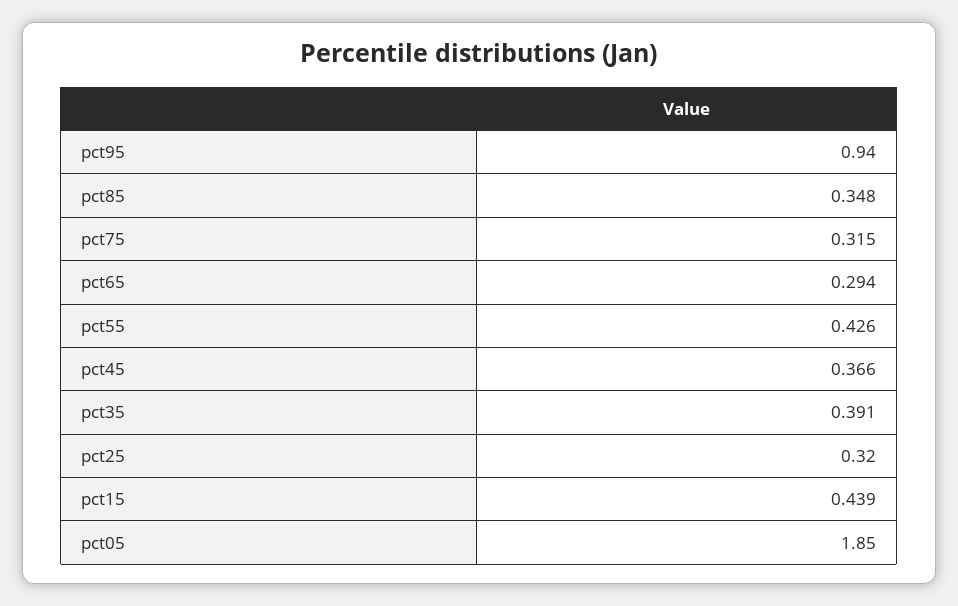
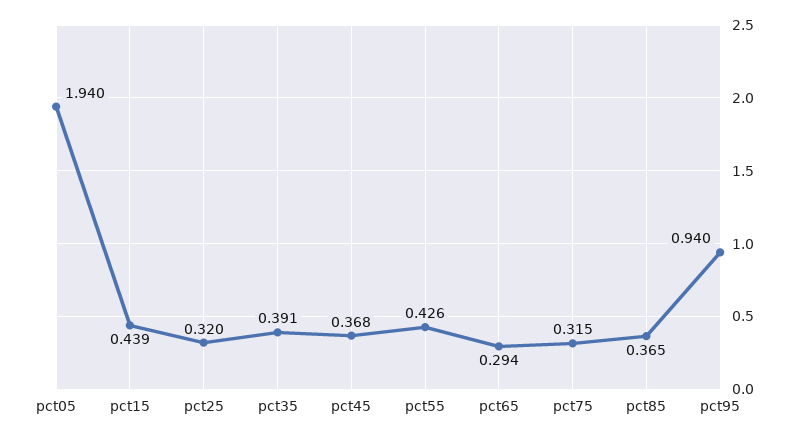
pct85: 0.348 -> 0.365
pct45: 0.366 -> 0.368
pct05: 1.85 -> 1.94

